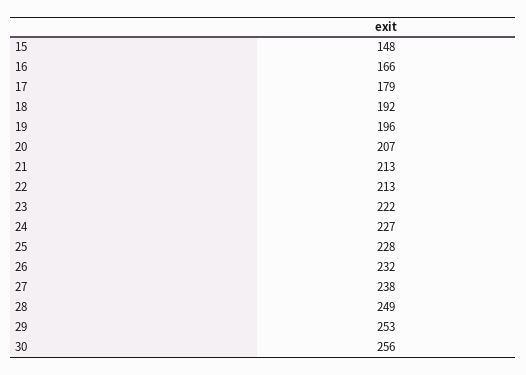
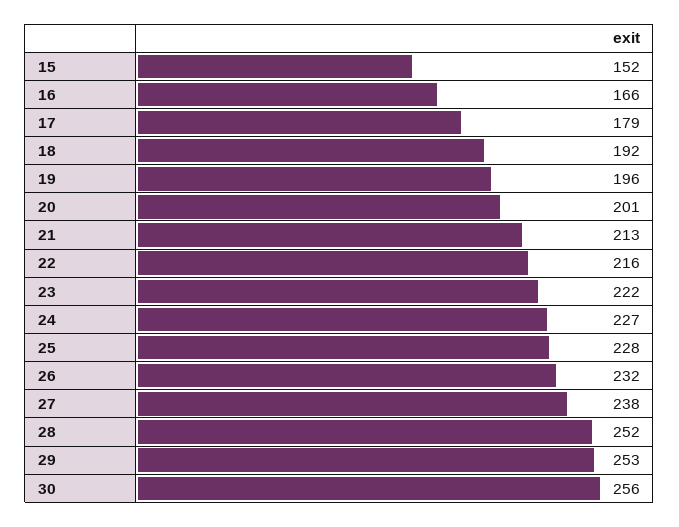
15: 148 -> 152
20: 207 -> 201
22: 213 -> 216
28: 249 -> 252

